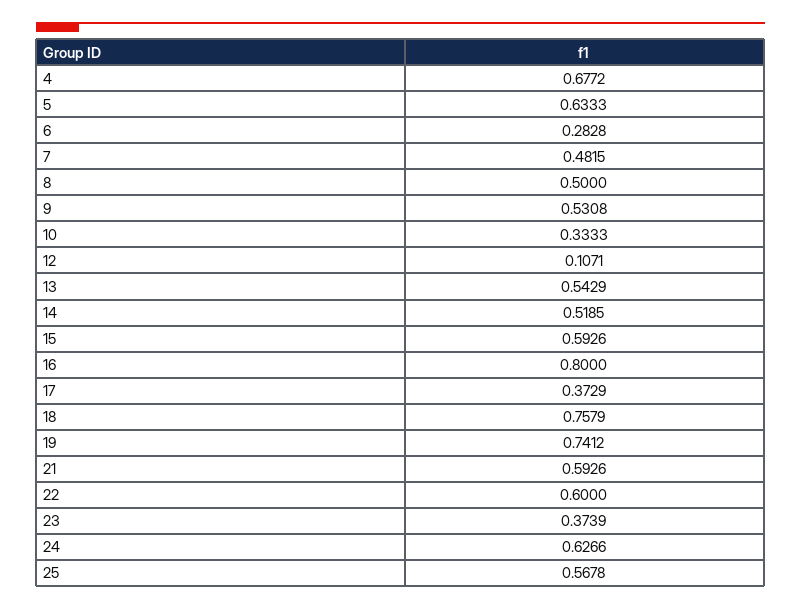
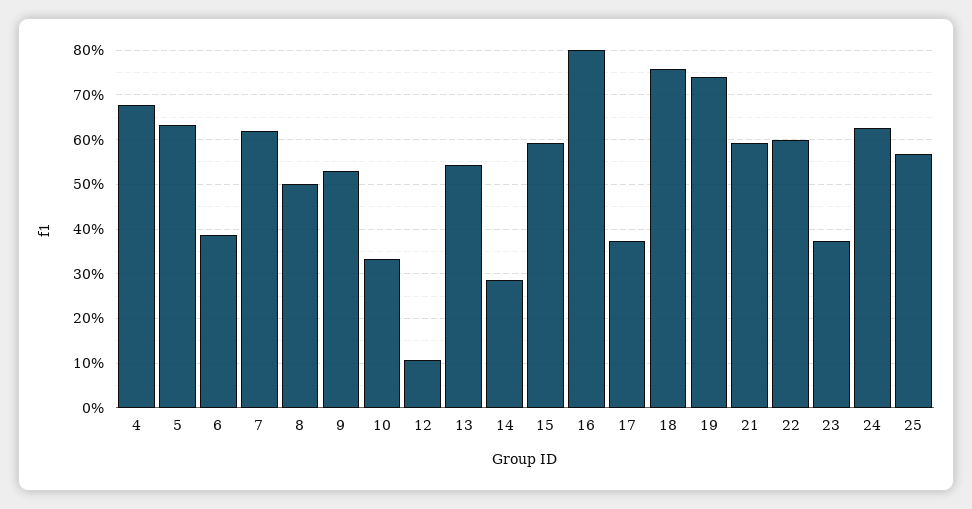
6: 0.2828 -> 0.38
7: 0.4815 -> 0.62
14: 0.5185 -> 0.28

